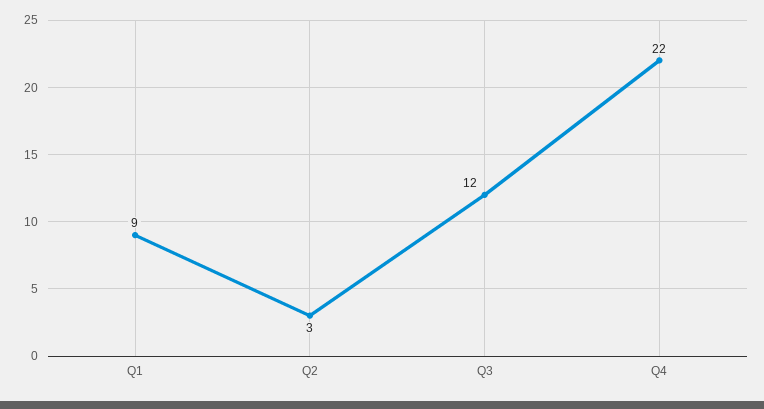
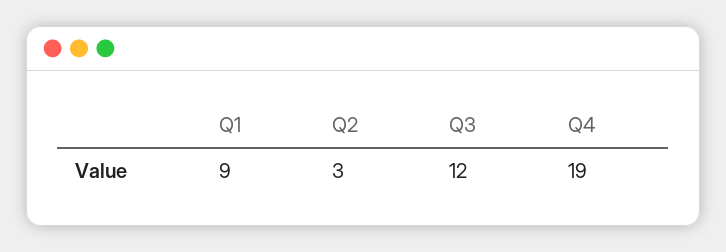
Q4: 22 -> 19

